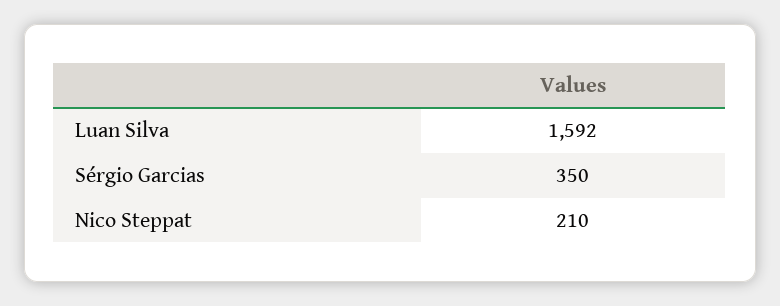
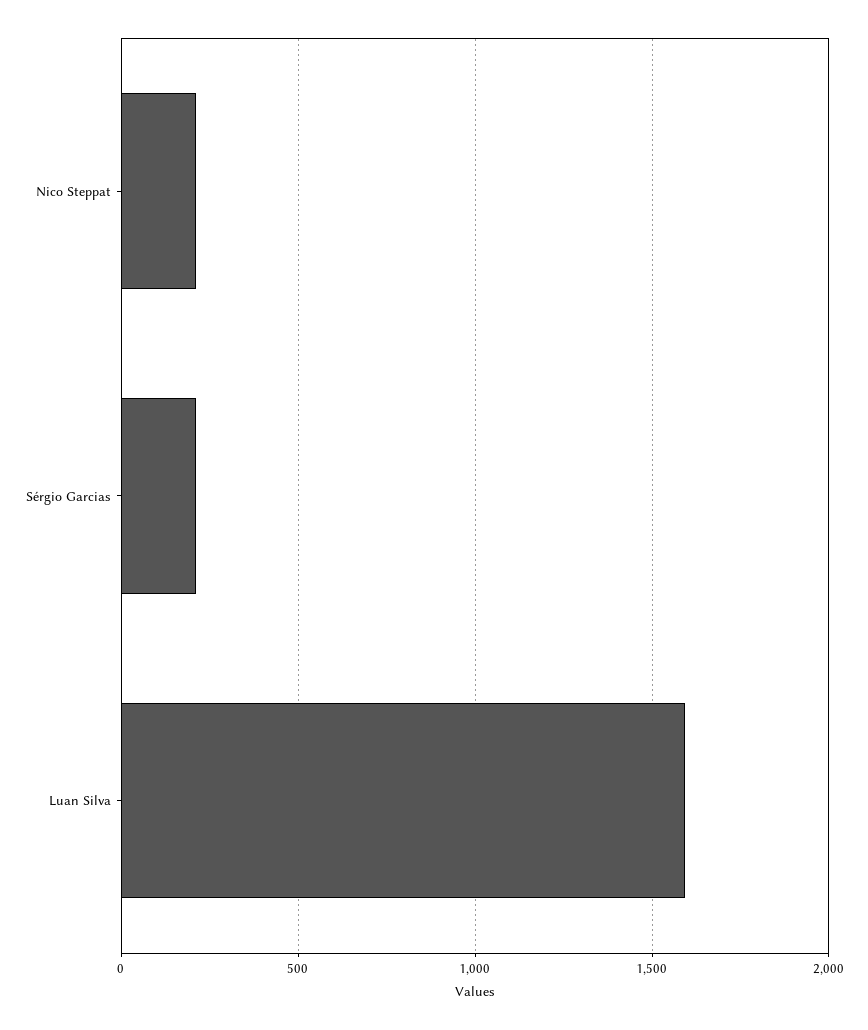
Sérgio Garcias: 350 -> 200

